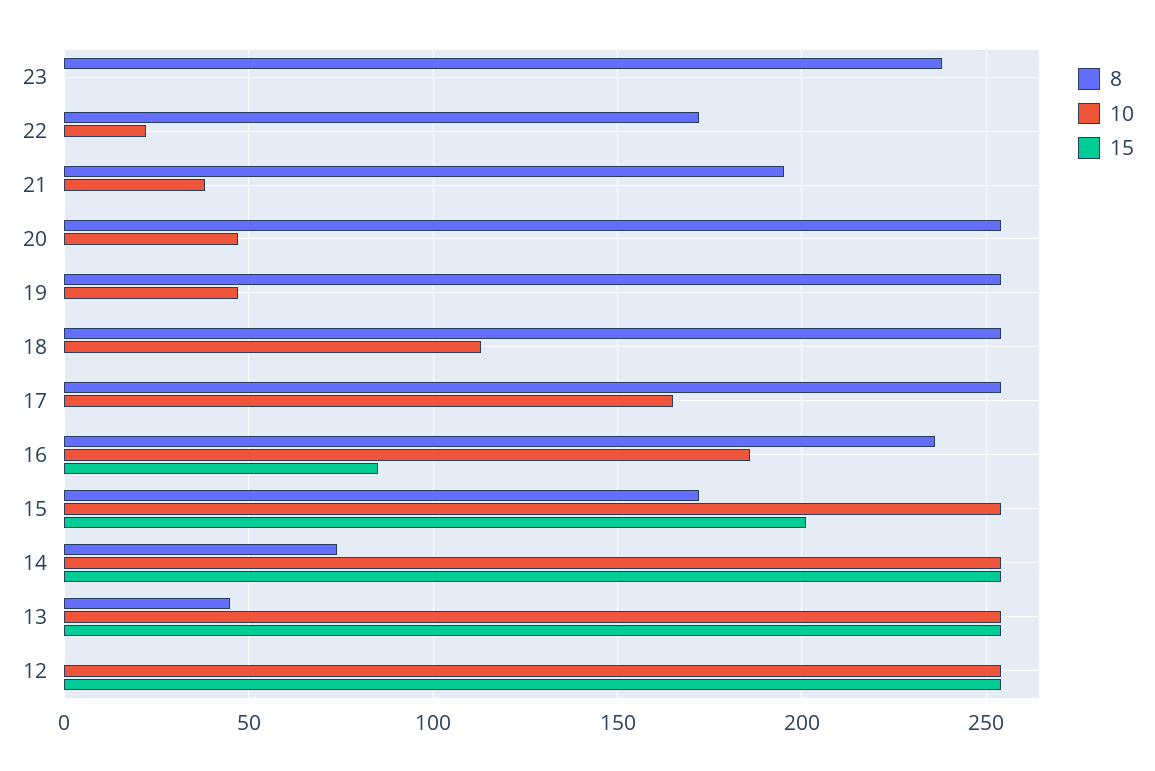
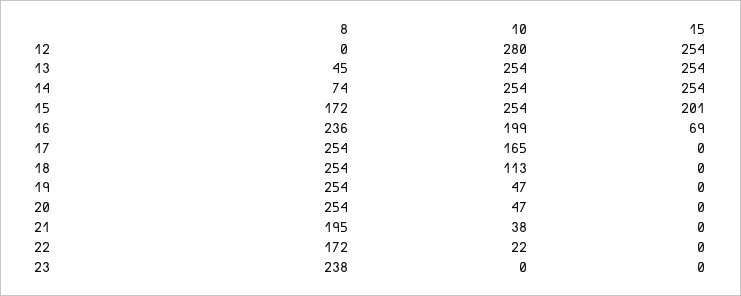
10, 16: 185 -> 199
15, 16: 85 -> 69
10, 12: 255 -> 280

